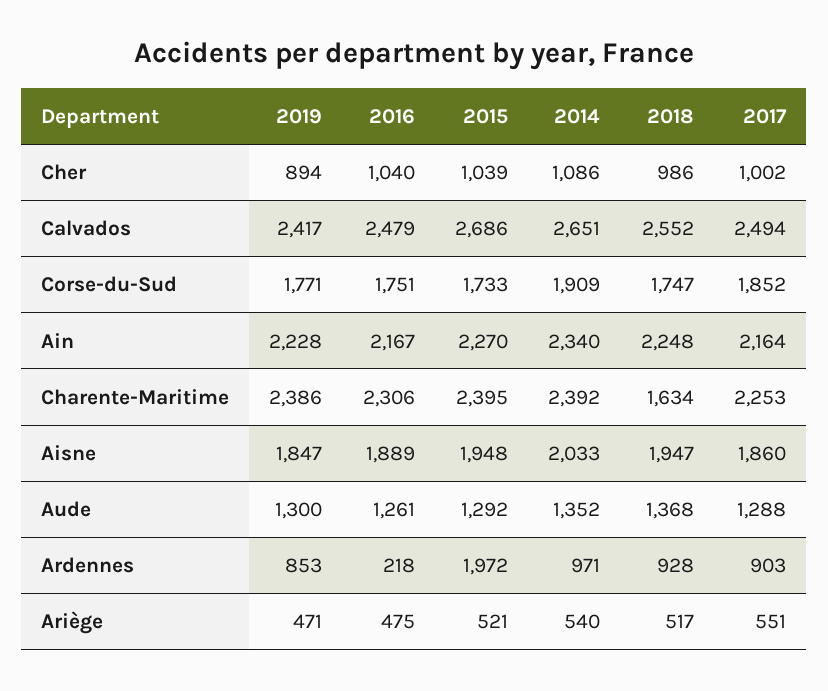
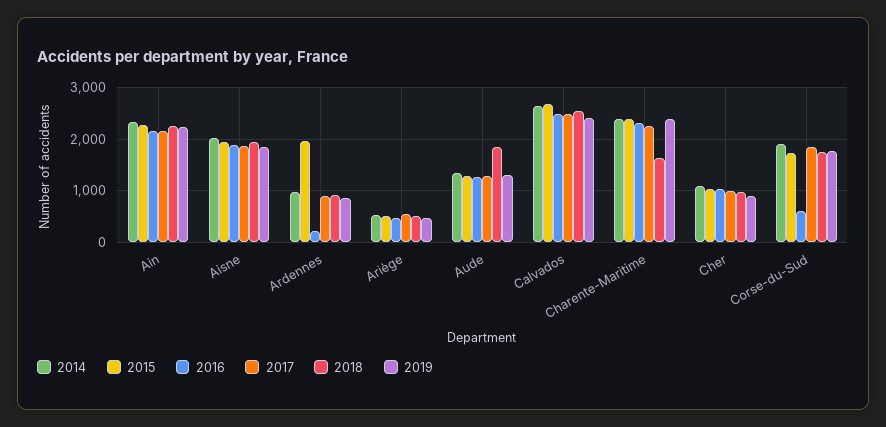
2016, Corse-du-Sud: 1751 -> 600
2018, Aude: 1368 -> 1800

